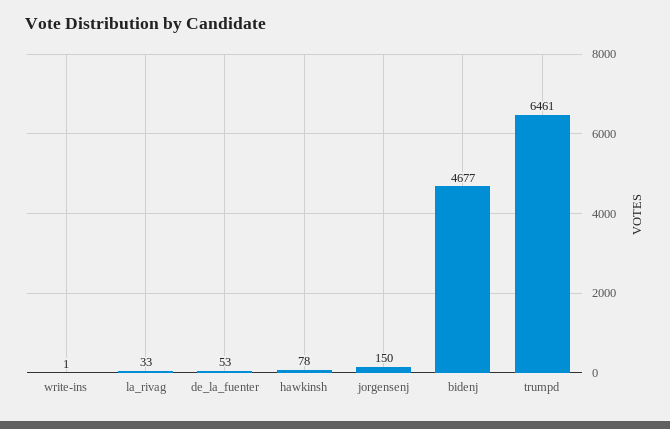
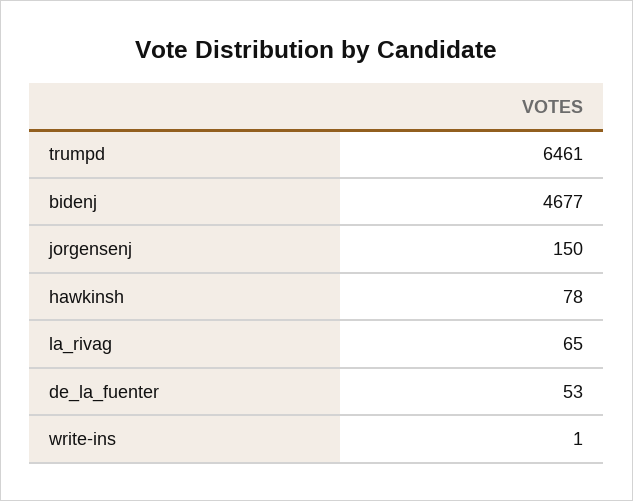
la_rivag: 33 -> 65

